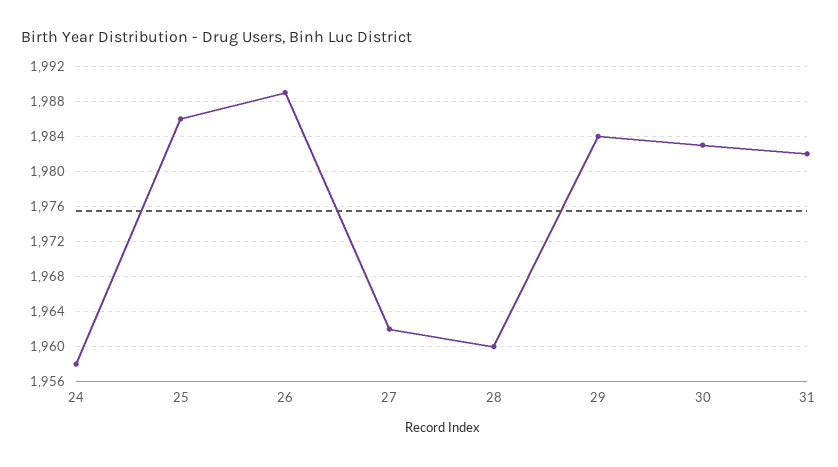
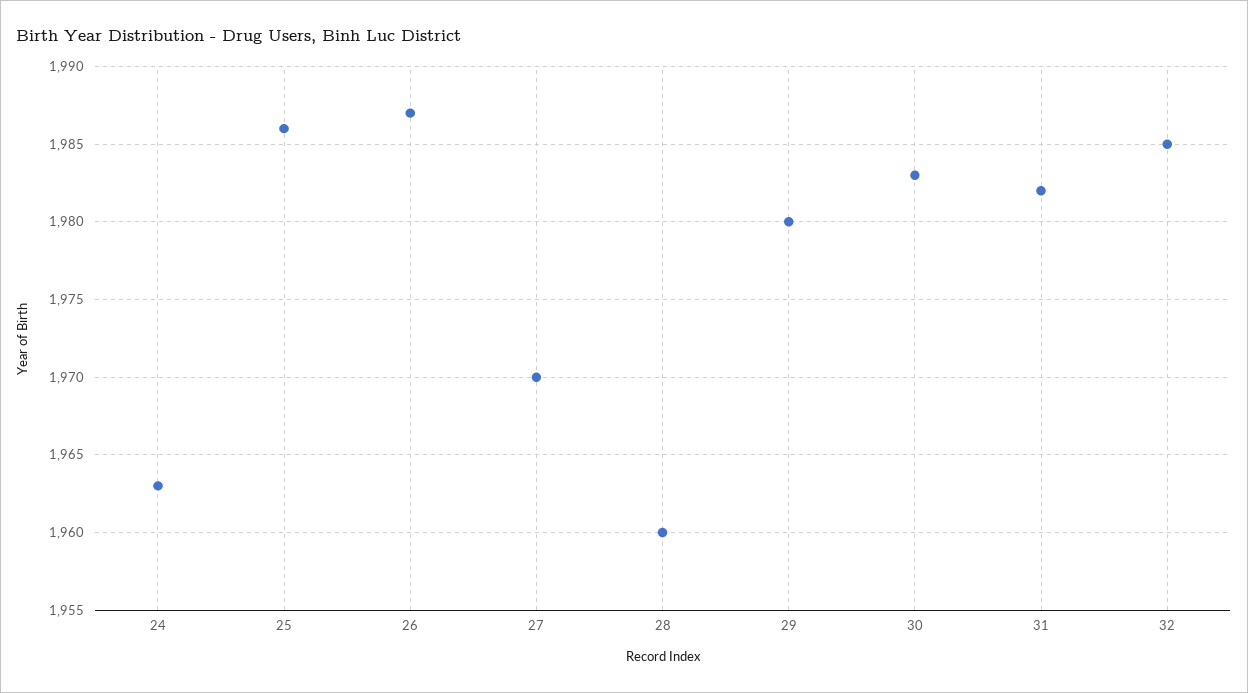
24: 1958 -> 1963
26: 1989 -> 1987
27: 1962 -> 1970
29: 1984 -> 1980
32: none -> 1985

